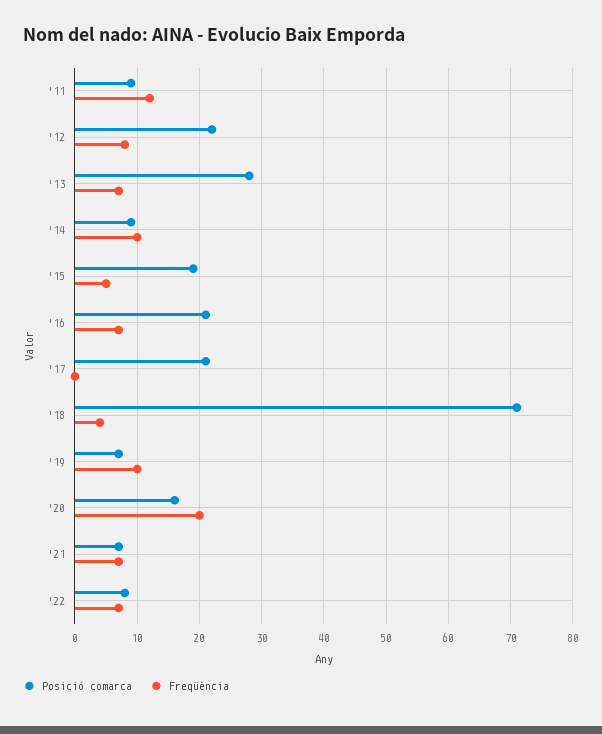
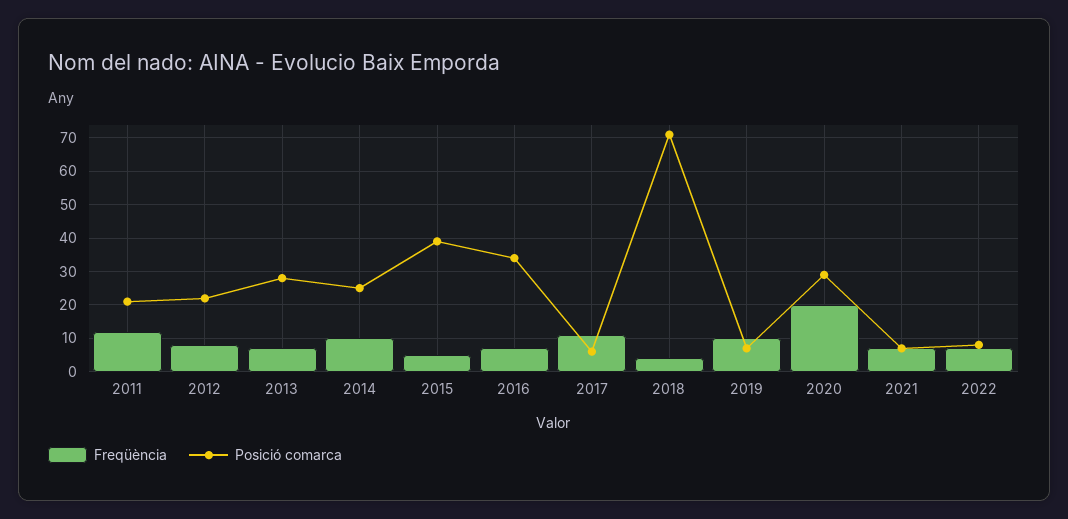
Posició comarca, '11: 9 -> 20
Posició comarca, '14: 9 -> 25
Posició comarca, '15: 19 -> 40
Posició comarca, '16: 21 -> 35
Posició comarca, '17: 21 -> 5
Freqüència, '17: 0 -> 10
Posició comarca, '20: 16 -> 30

